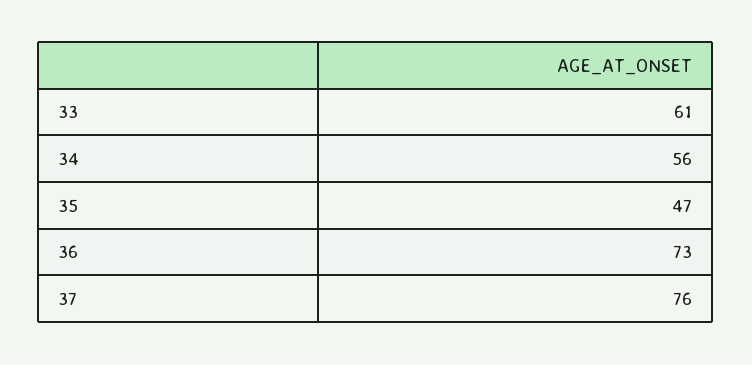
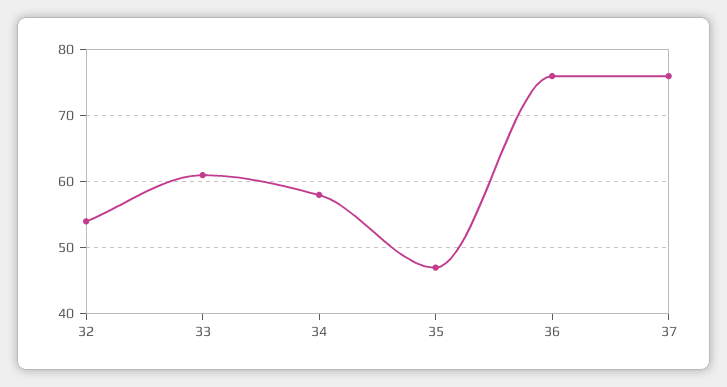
34: 56 -> 58
36: 73 -> 76
32: none -> 54

